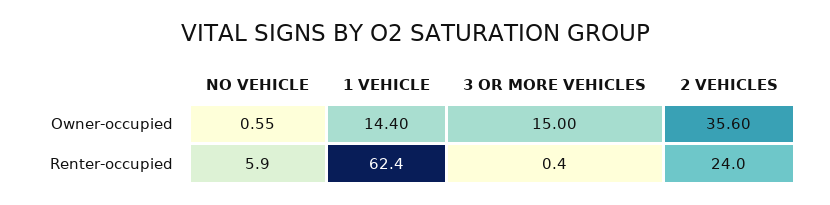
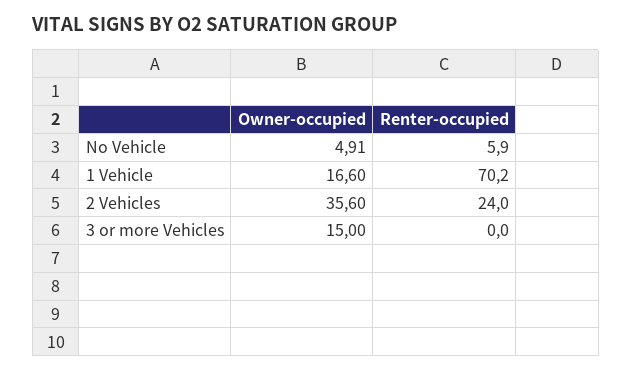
NO VEHICLE, Owner-occupied: 0.55 -> 4.91
1 VEHICLE, Owner-occupied: 14.4 -> 16.6
1 VEHICLE, Renter-occupied: 62.4 -> 70.2
3 OR MORE VEHICLES, Renter-occupied: 0.4 -> 0

